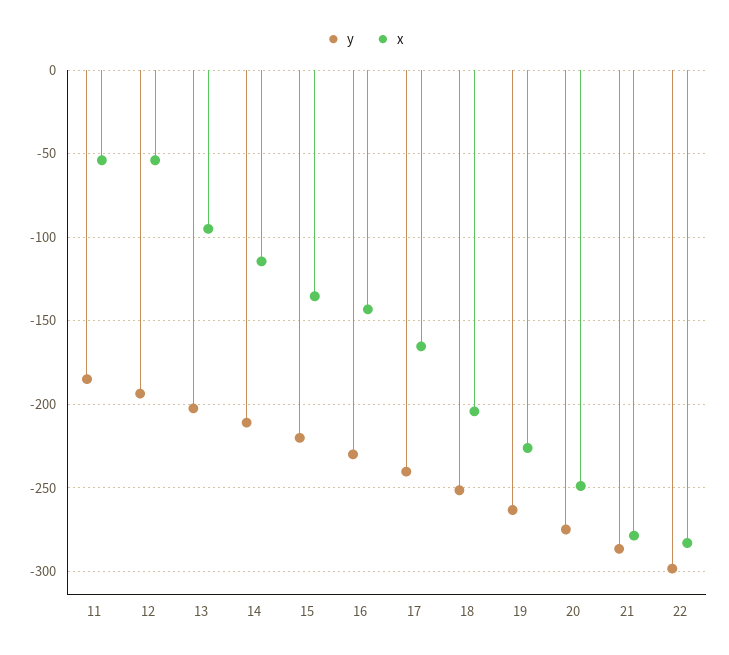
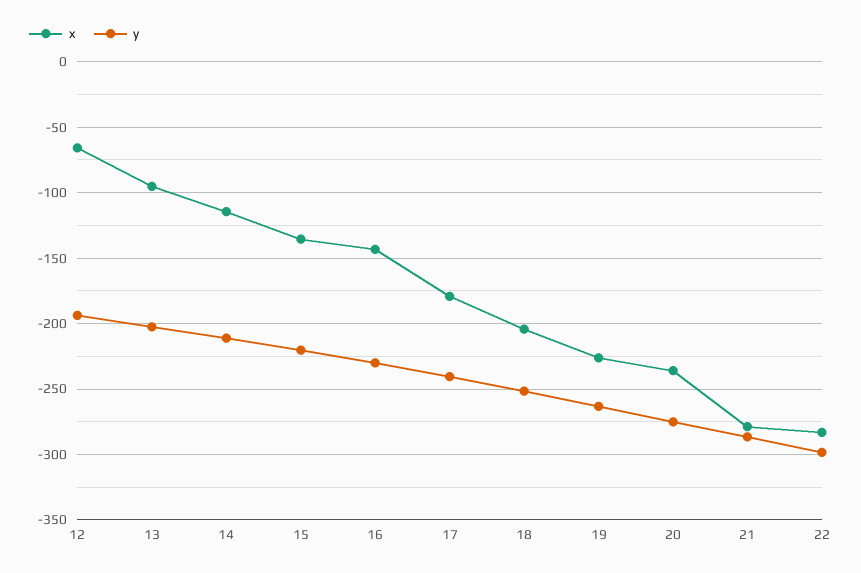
y, 11: -185 -> none
x, 11: -55 -> none
x, 12: -55 -> -65
x, 17: -165 -> -180
x, 20: -250 -> -235

